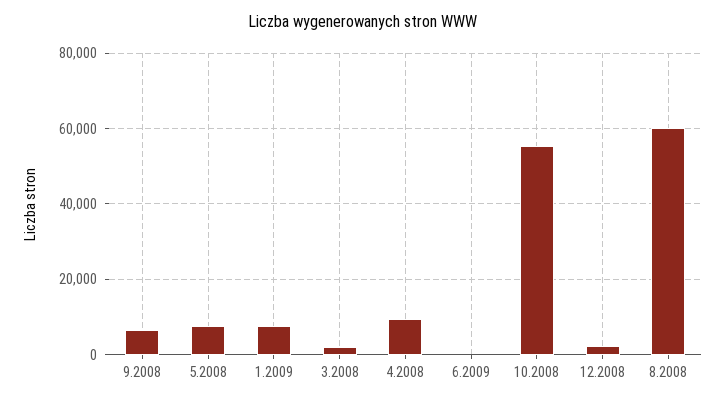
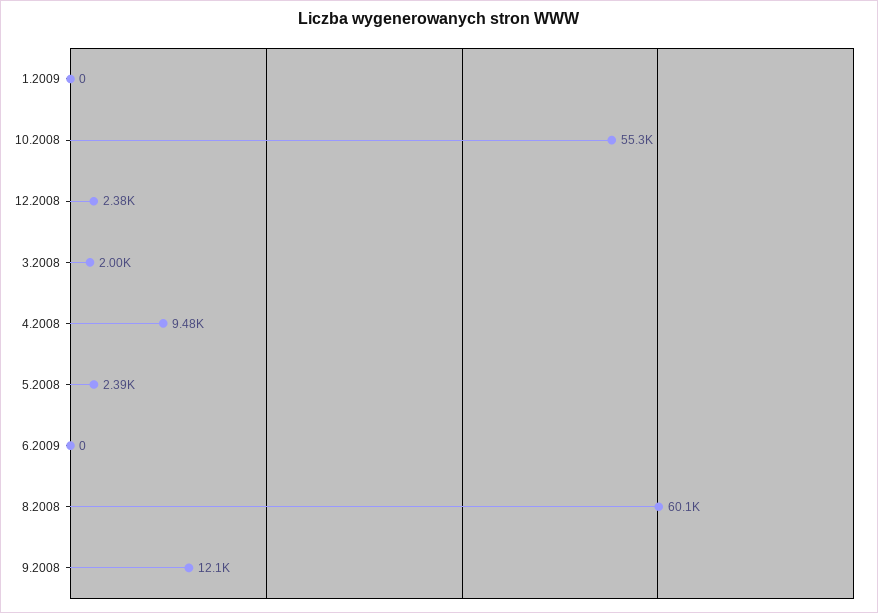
9.2008: 6000 -> 12100
5.2008: 8000 -> 2390
1.2009: 8000 -> 0

